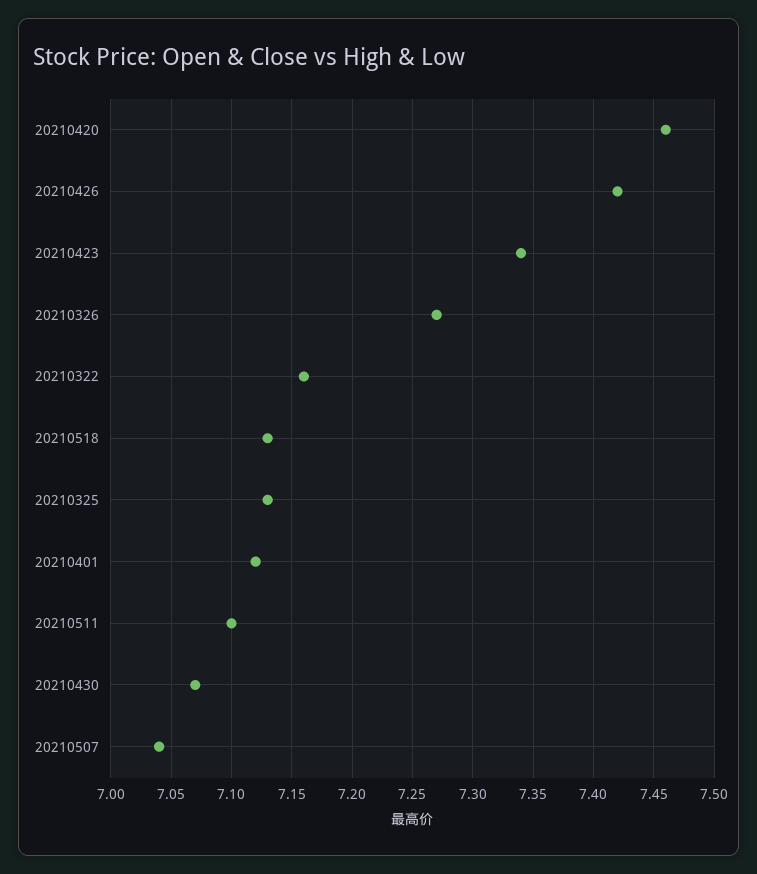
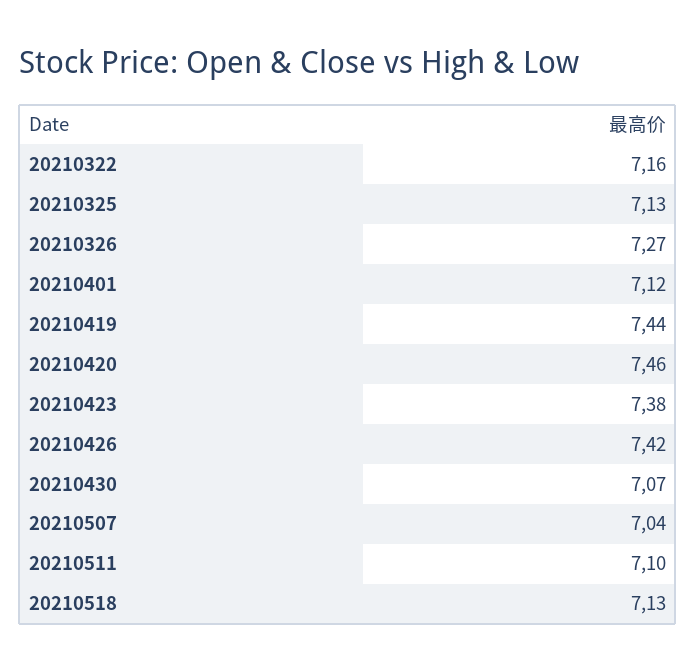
20210423: 7.34 -> 7.38
20210419: none -> 7.44

